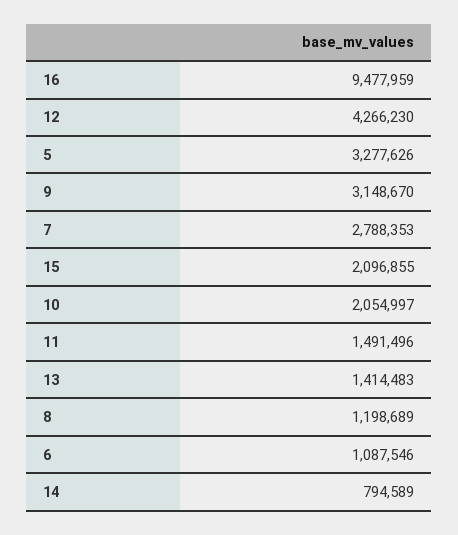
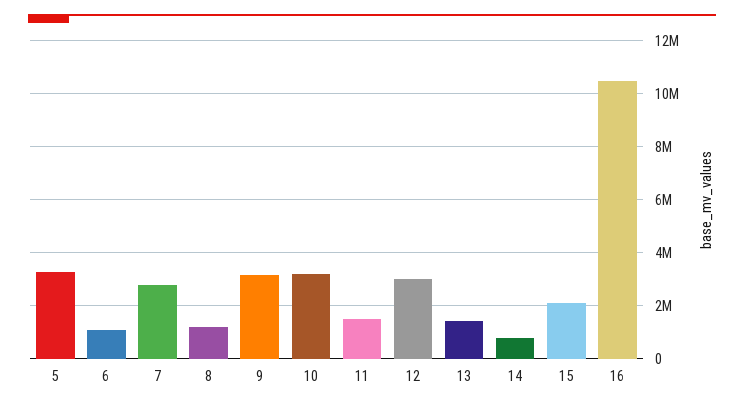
16: 9477959 -> 10500000
12: 4266230 -> 3000000
10: 2054997 -> 3250000

